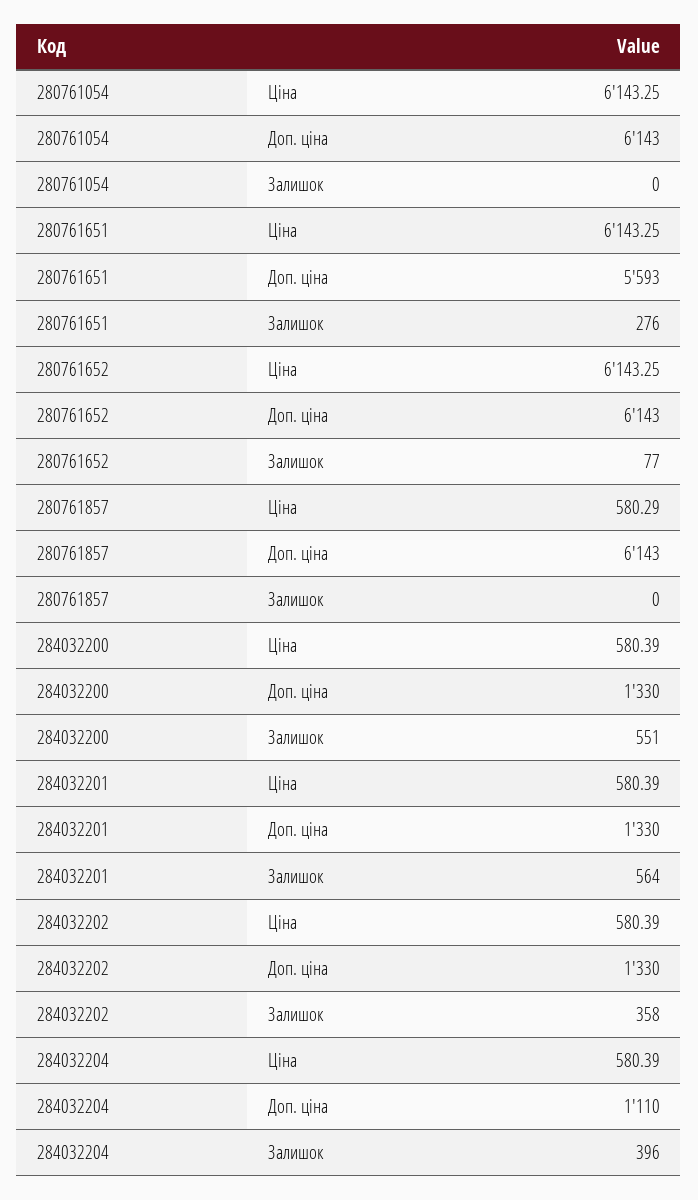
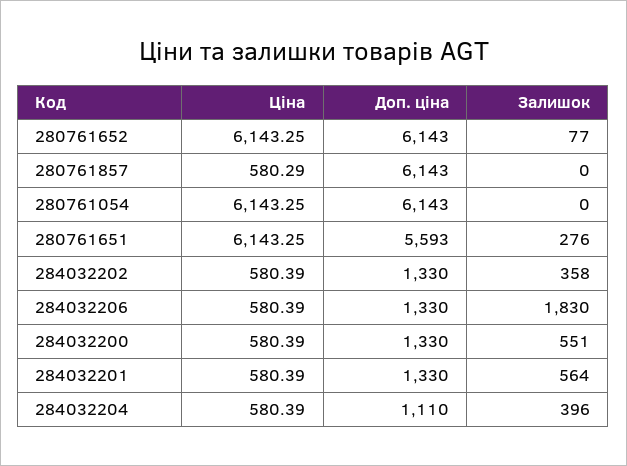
284032206, Ціна: none -> 580.39
284032206, Доп. ціна: none -> 1330
284032206, Залишок: none -> 1830

